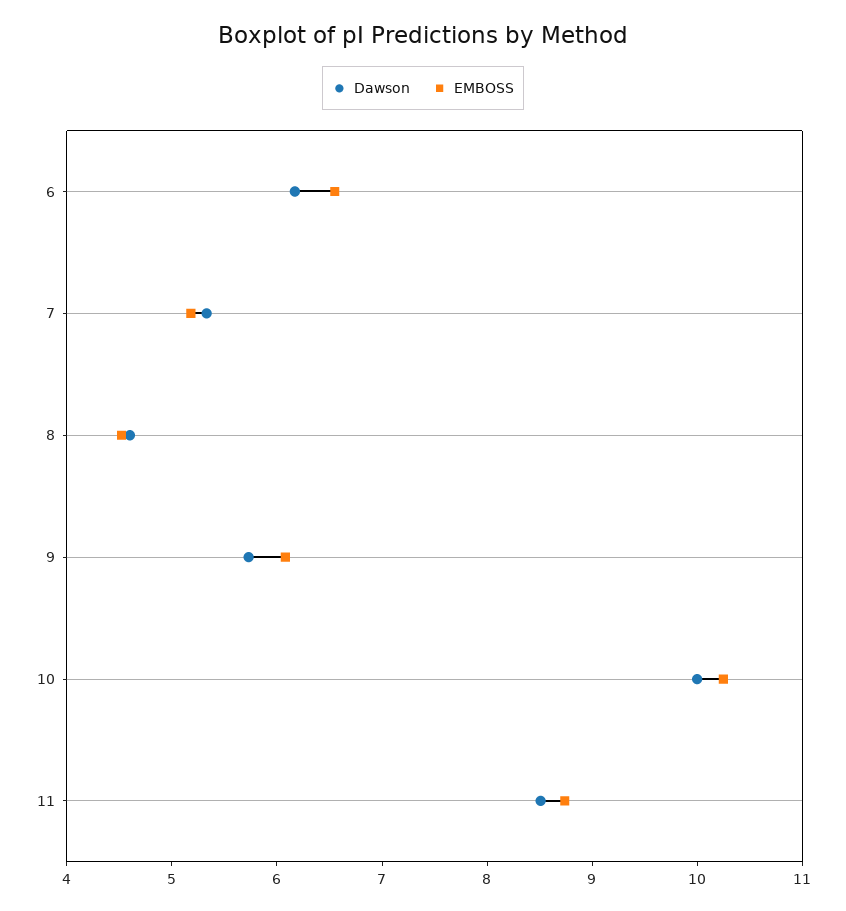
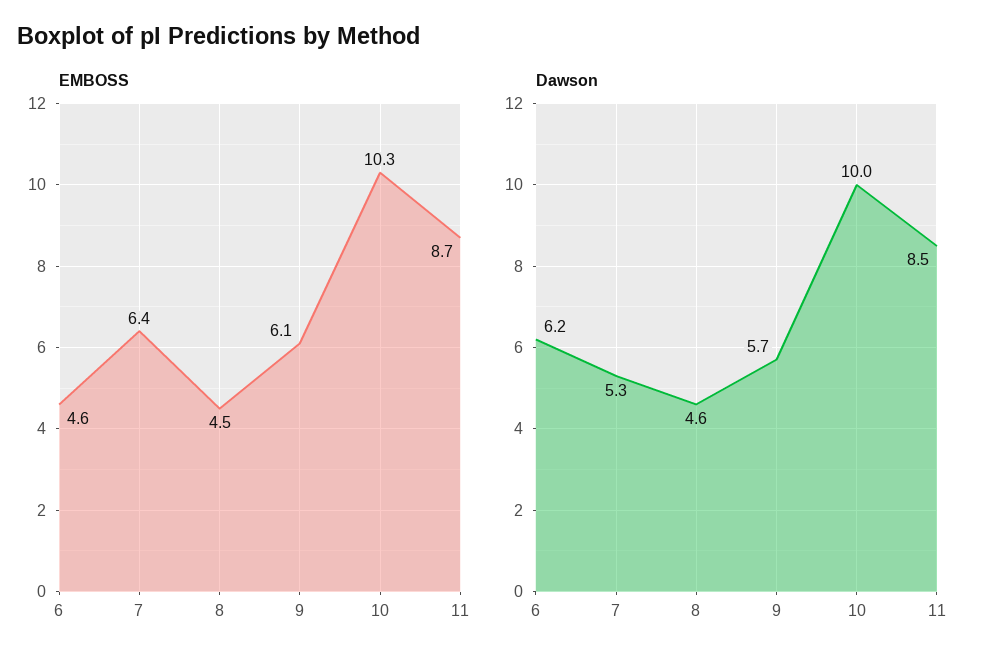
EMBOSS, 6: 6.6 -> 4.6
EMBOSS, 7: 5.2 -> 6.4

